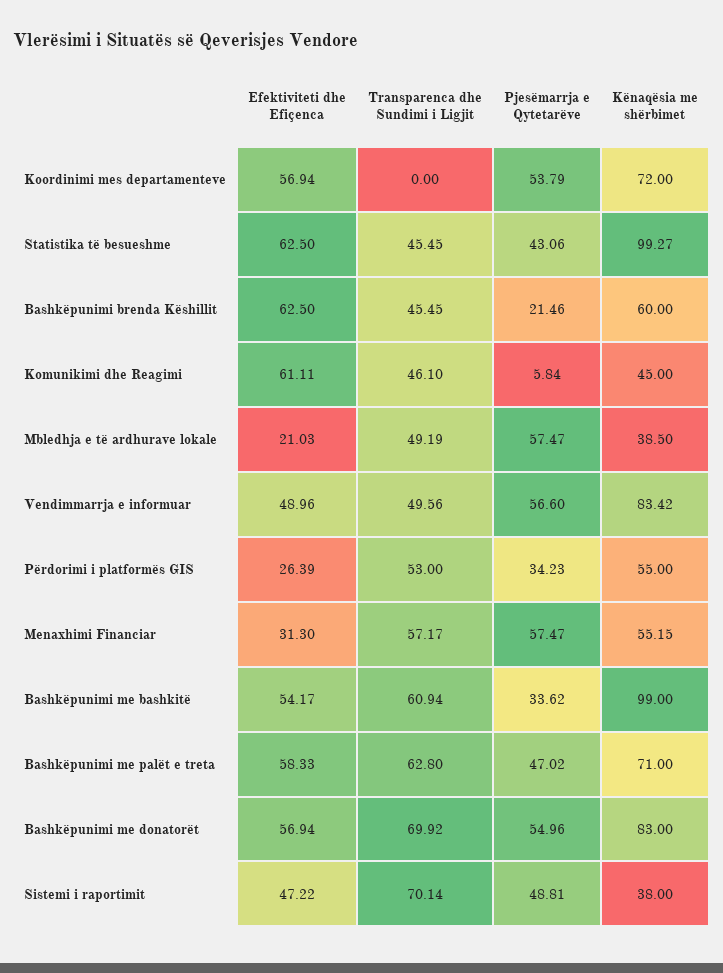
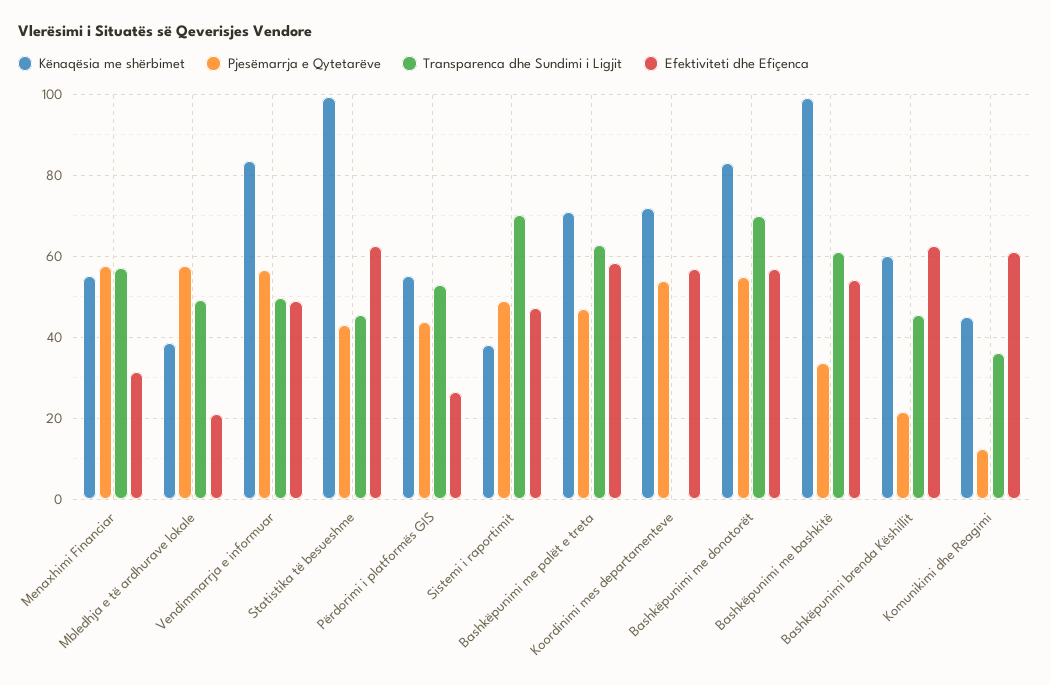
Transparenca dhe Sundimi i Ligjit, Komunikimi dhe Reagimi: 46.1 -> 36
Pjesëmarrja e Qytetarëve, Komunikimi dhe Reagimi: 5.84 -> 12
Pjesëmarrja e Qytetarëve, Përdorimi i platformës GIS: 34.23 -> 44

